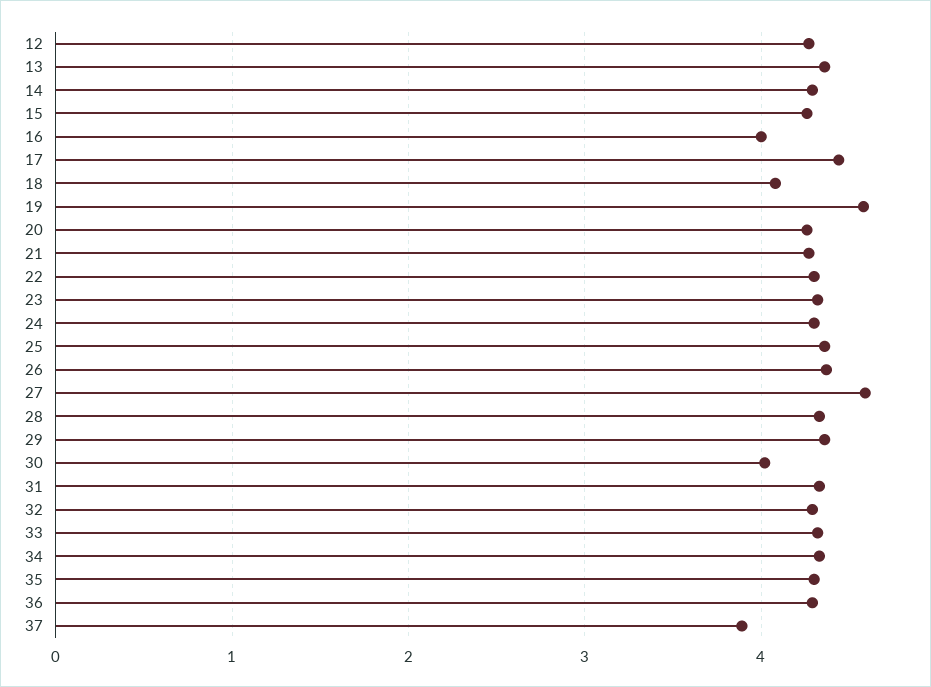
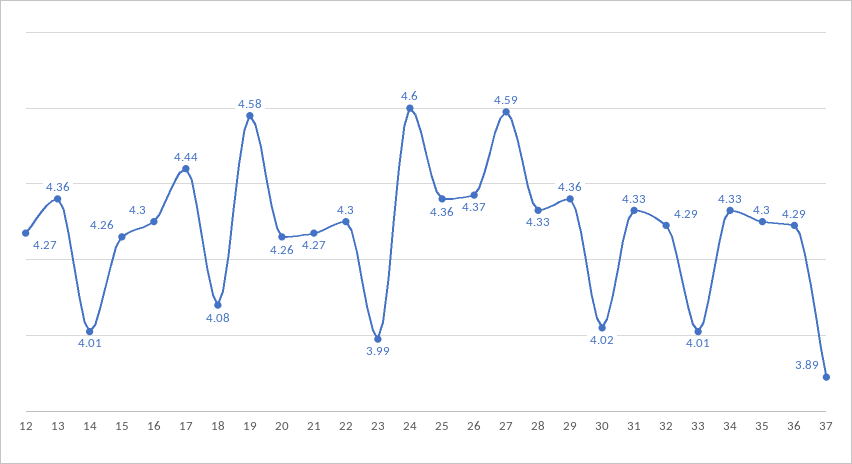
14: 4.3 -> 4.01
16: 4 -> 4.3
23: 4.3 -> 3.99
24: 4.3 -> 4.6
33: 4.3 -> 4.01

